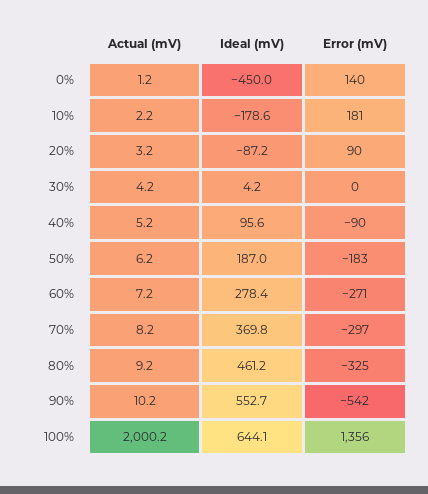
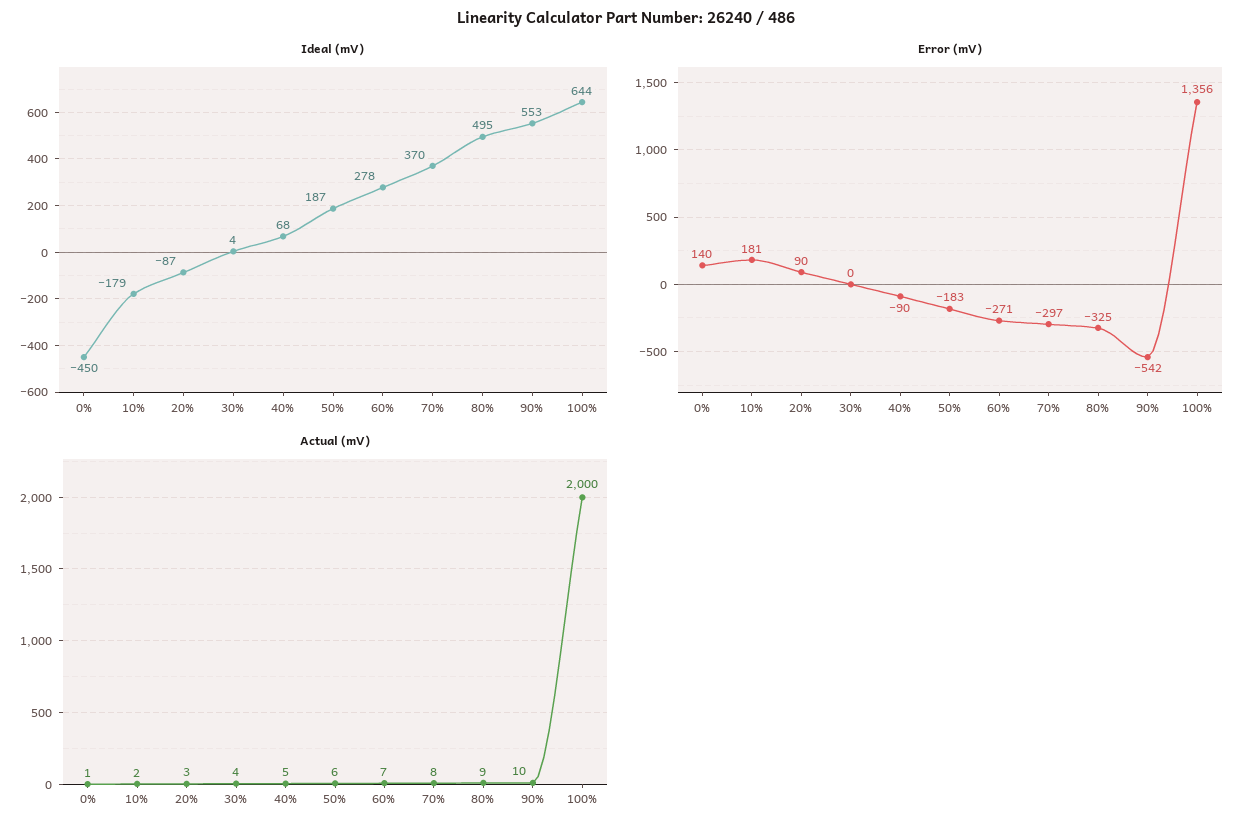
Ideal (mV), 40%: 95.6 -> 68
Ideal (mV), 80%: 461.2 -> 495

